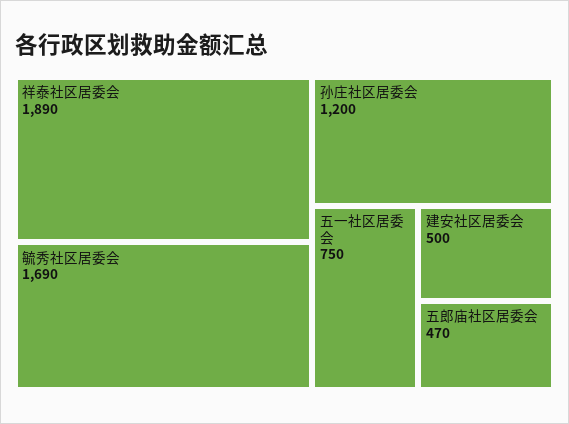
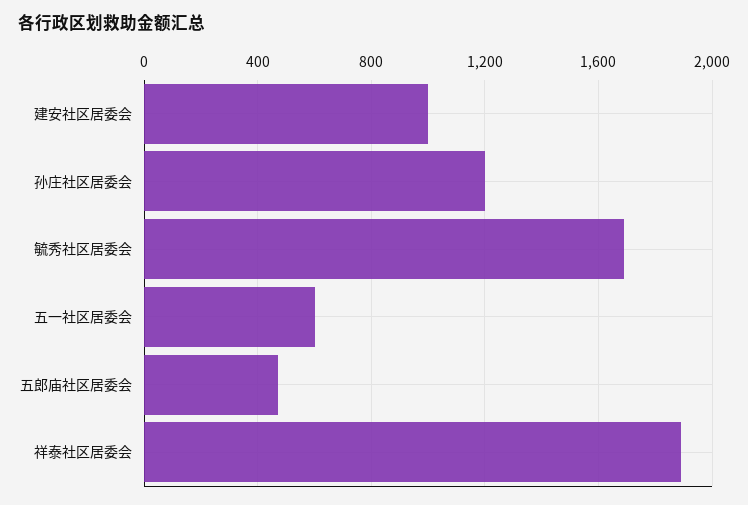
五一社区居委会: 750 -> 600
建安社区居委会: 500 -> 1000

